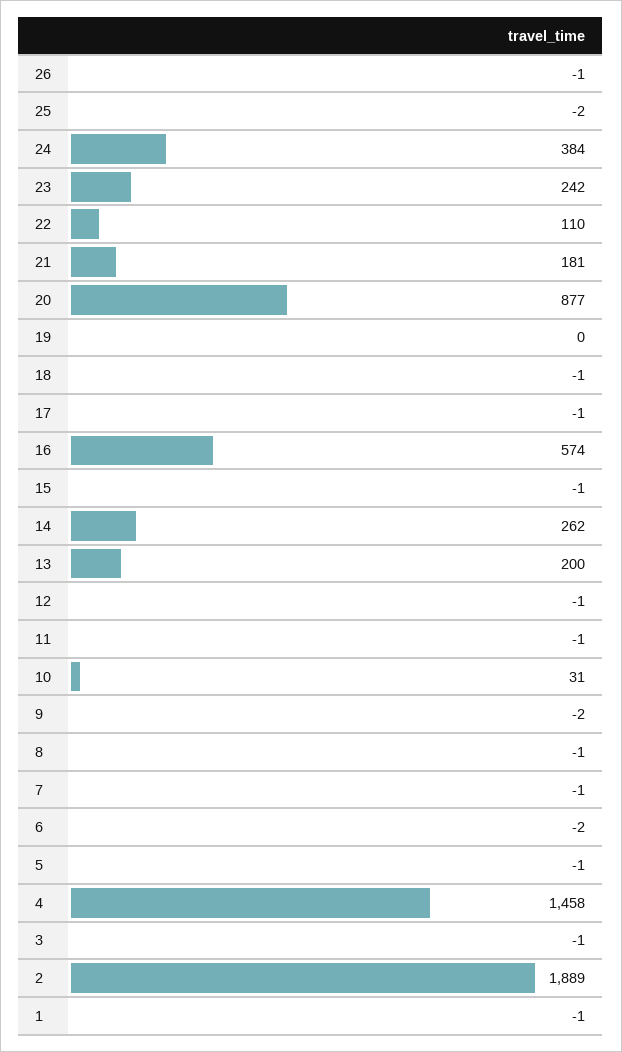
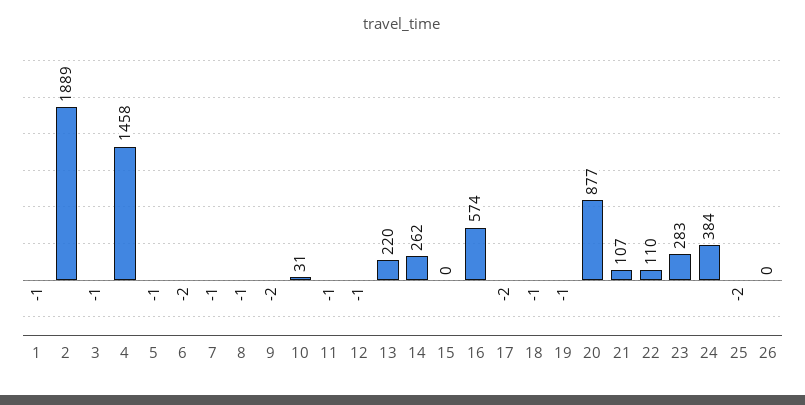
26: -1 -> 0
23: 242 -> 283
21: 181 -> 107
19: 0 -> -1
17: -1 -> -2
15: -1 -> 0
13: 200 -> 220

